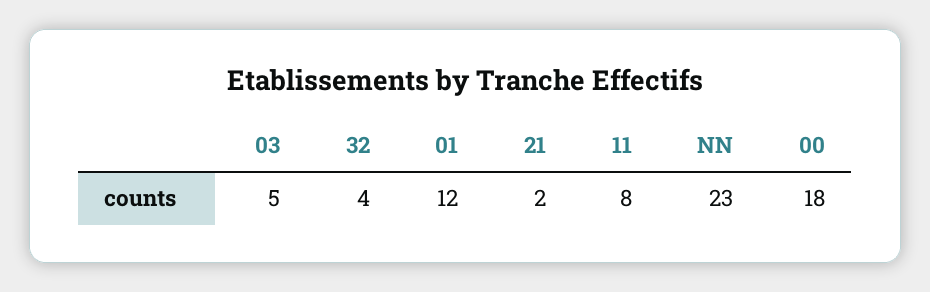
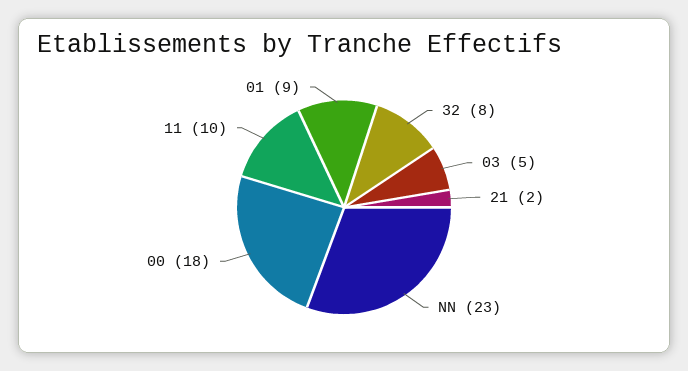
32: 4 -> 8
01: 12 -> 9
11: 8 -> 10

